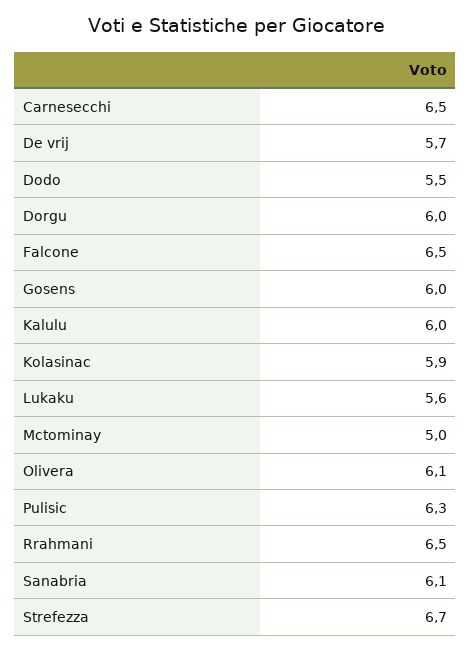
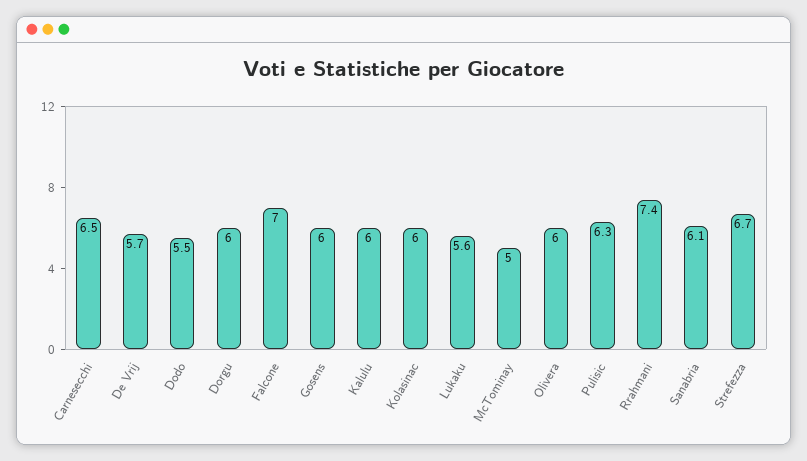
Falcone: 6.5 -> 7
Kolasinac: 5.9 -> 6
Olivera: 6.1 -> 6
Rrahmani: 6.5 -> 7.4

